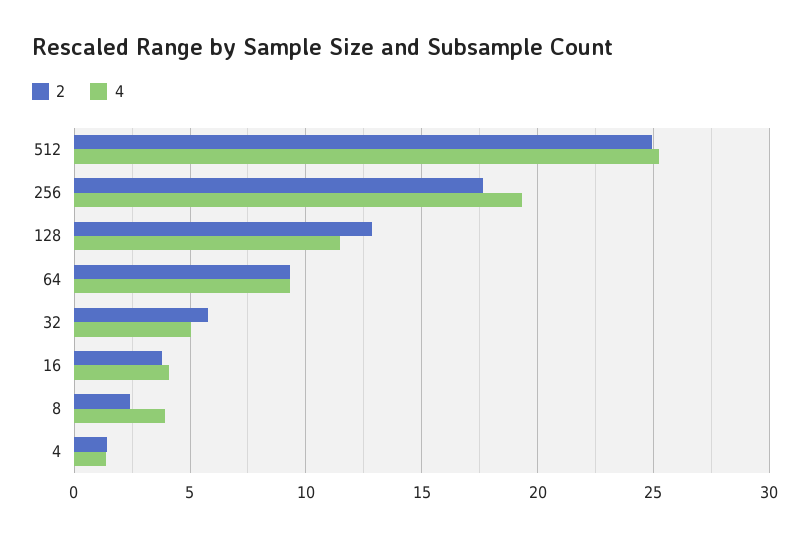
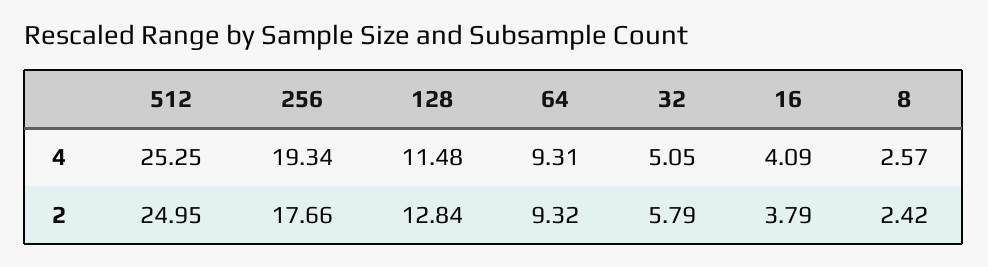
4, 8: 4 -> 2.57
2, 4: 1.5 -> none
4, 4: 1.5 -> none

